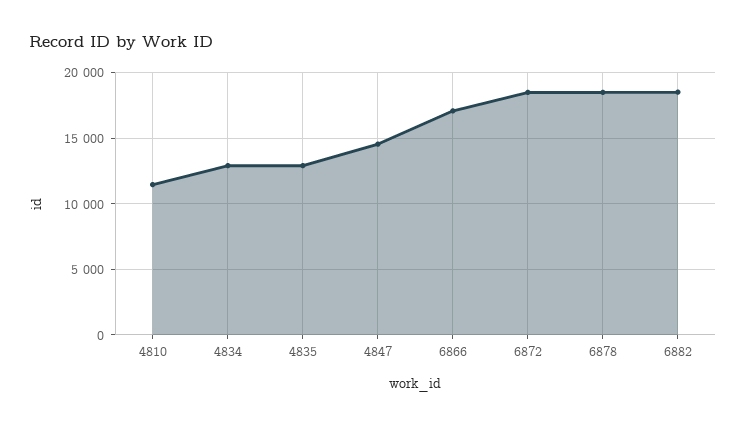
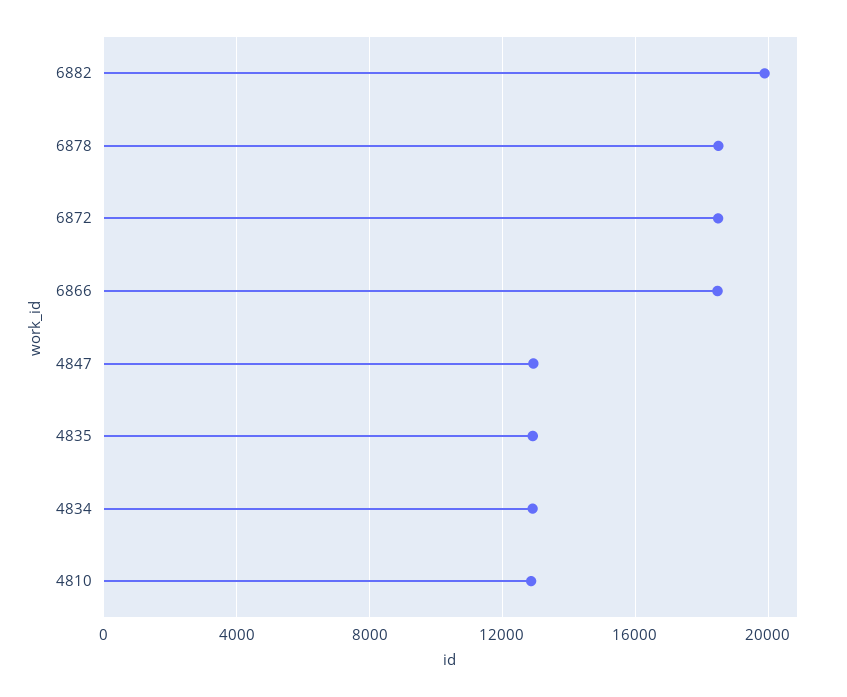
4810: 11500 -> 13000
4847: 14500 -> 13000
6866: 17000 -> 18500
6882: 18500 -> 20000

